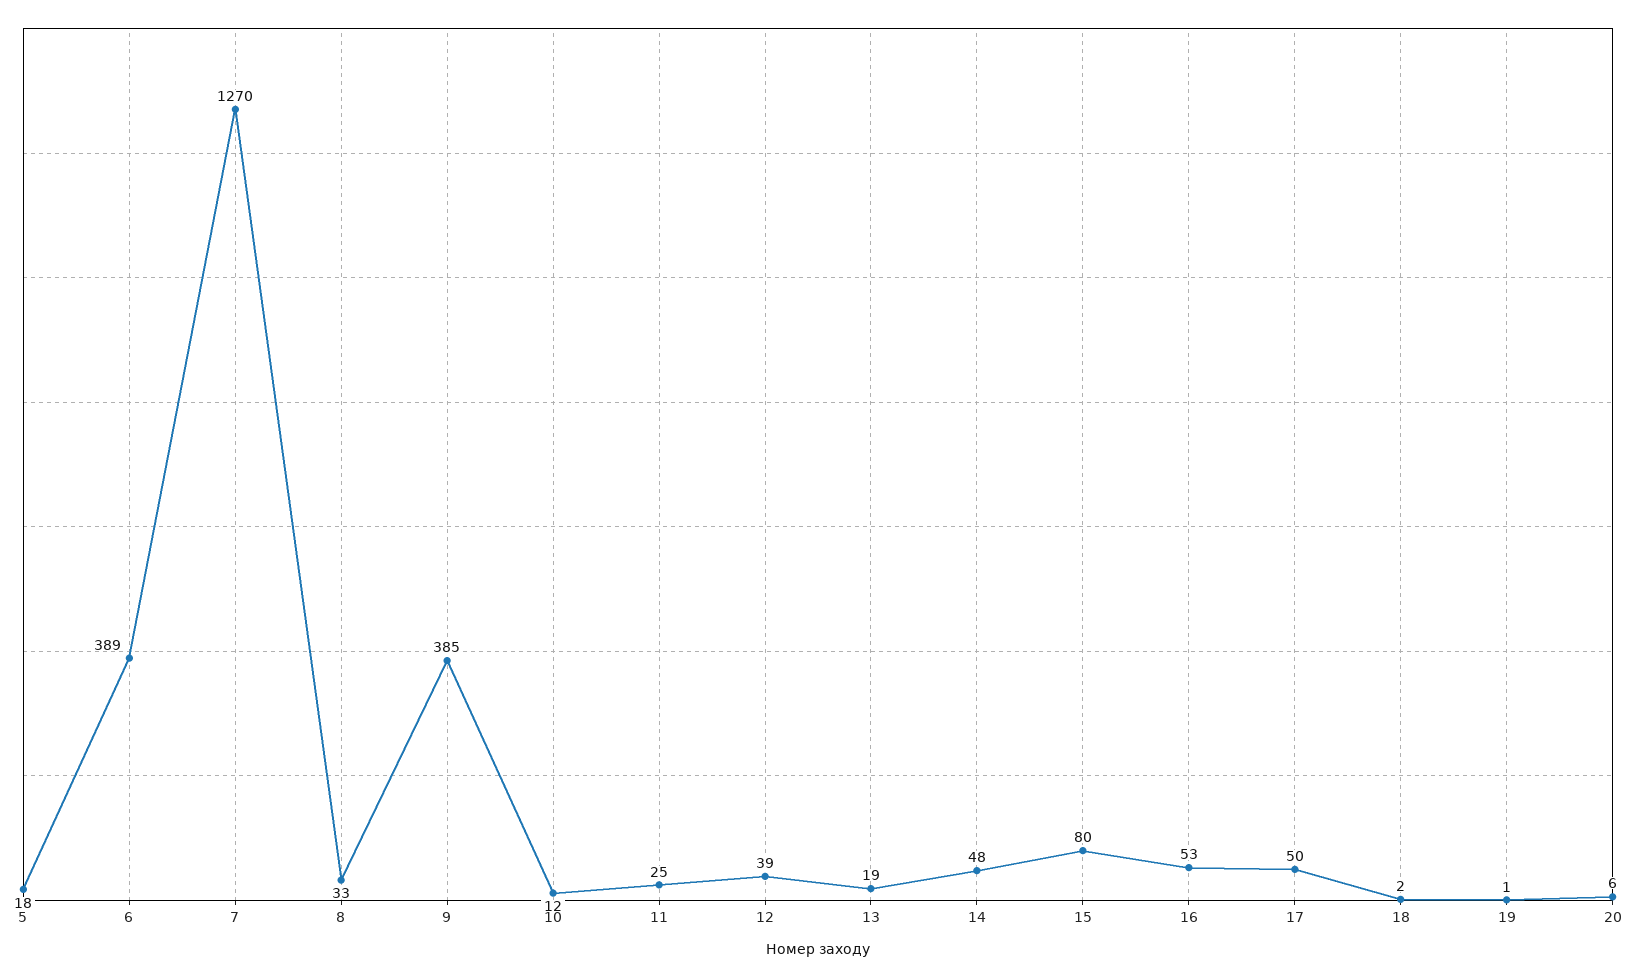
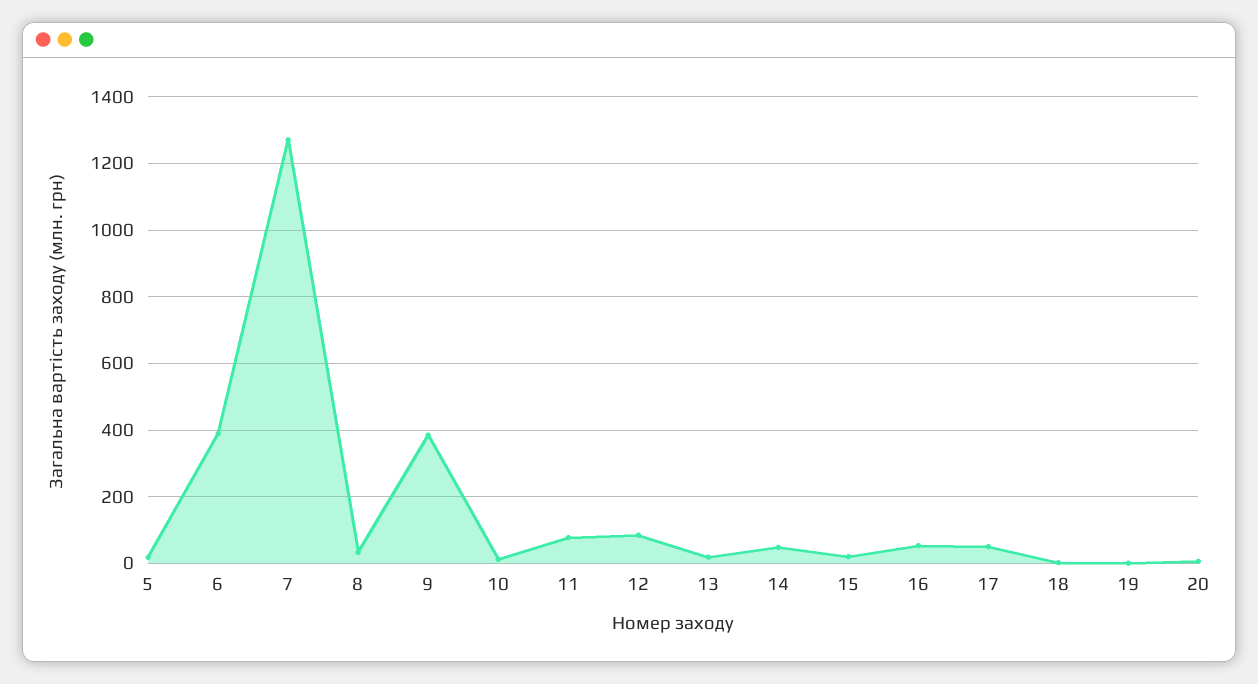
11: 25 -> 80
12: 39 -> 80
15: 80 -> 20

